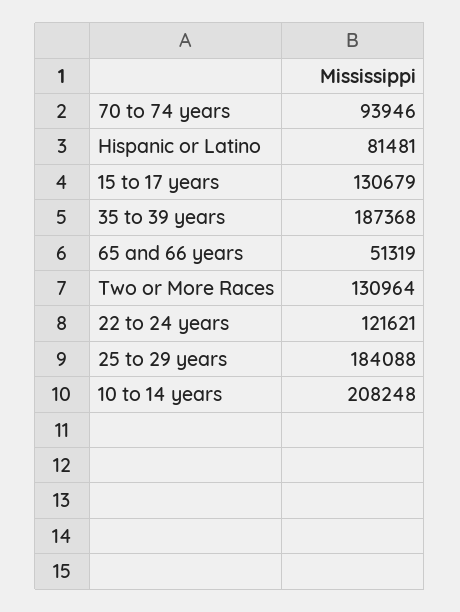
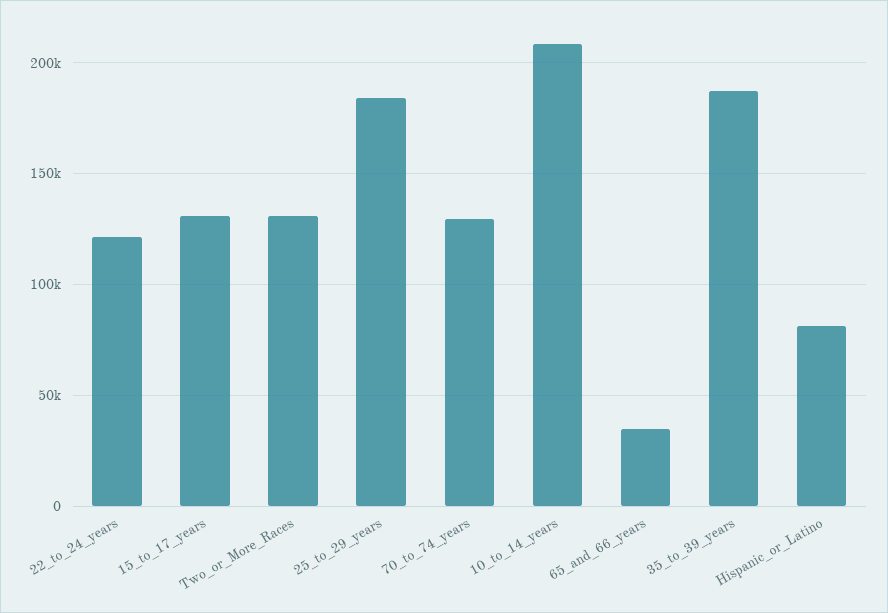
70 to 74 years: 93946 -> 130000
65 and 66 years: 51319 -> 35000

